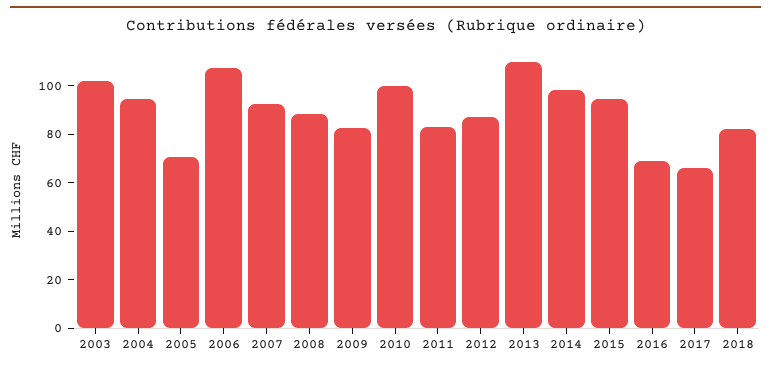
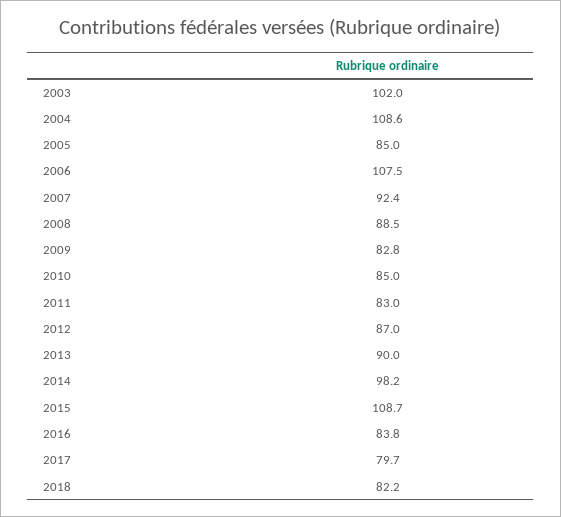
2004: 95 -> 108.6
2005: 70 -> 85
2010: 100 -> 85
2013: 110 -> 90
2015: 95 -> 108.7
2016: 70 -> 83.8
2017: 65 -> 79.7

